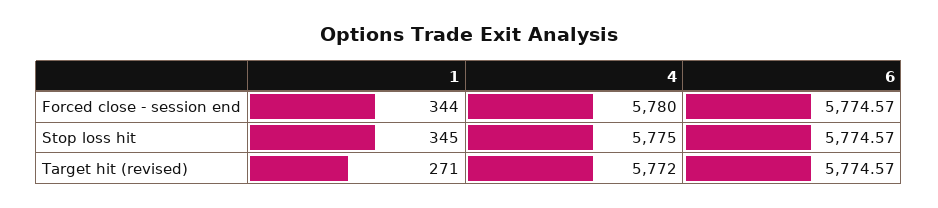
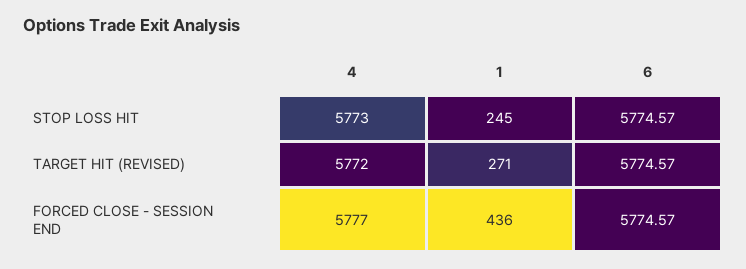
1, Forced close - session end: 344 -> 436
4, Forced close - session end: 5780 -> 5777
1, Stop loss hit: 345 -> 245
4, Stop loss hit: 5775 -> 5773

